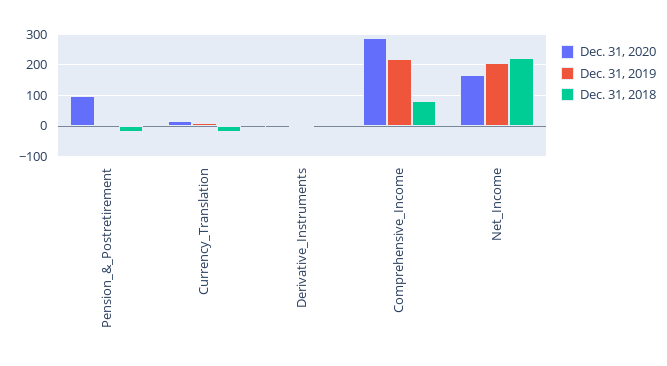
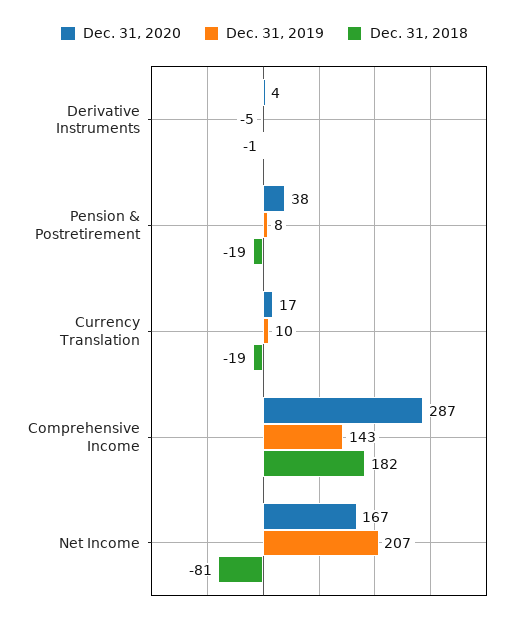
Dec. 31, 2020, Pension_&_Postretirement: 100 -> 38
Dec. 31, 2019, Comprehensive_Income: 220 -> 143
Dec. 31, 2018, Comprehensive_Income: 80 -> 182
Dec. 31, 2018, Net_Income: 220 -> -81

